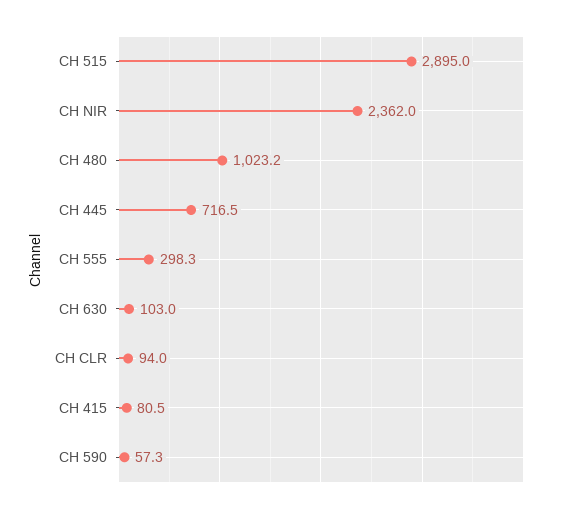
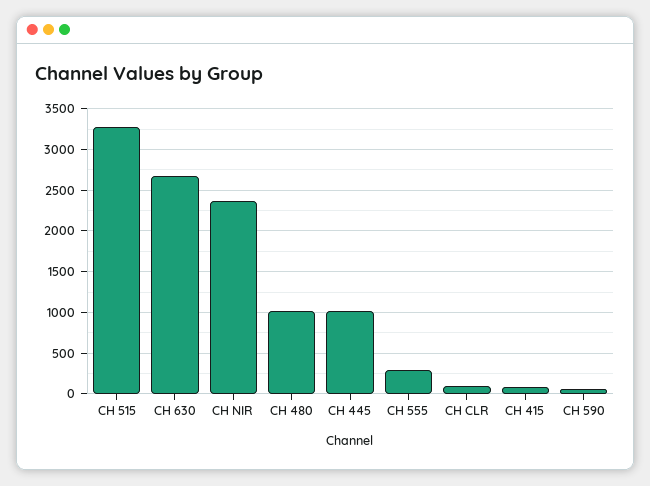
CH 515: 2895 -> 3300
CH 445: 716.5 -> 1000
CH 630: 103 -> 2700

